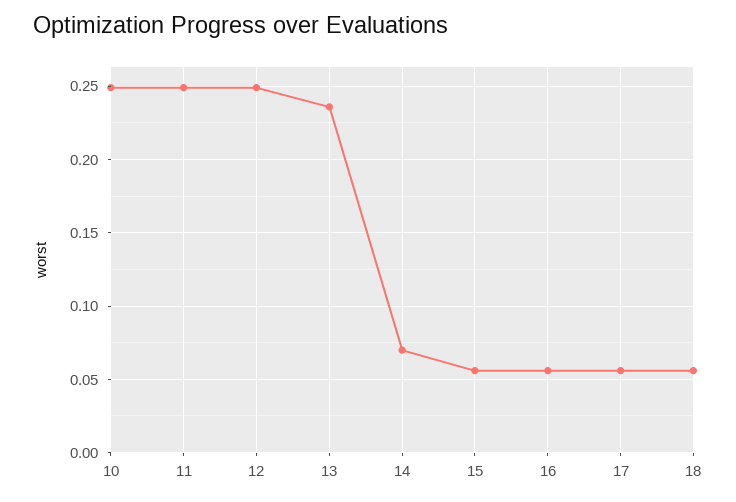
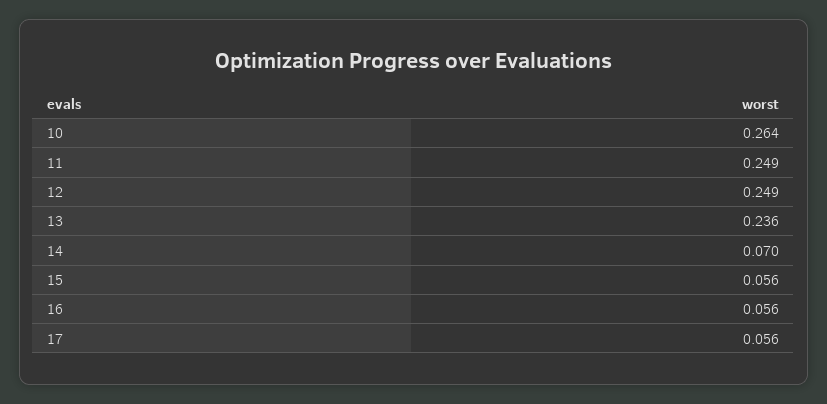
10: 0.25 -> 0.264
18: 0.055 -> none

